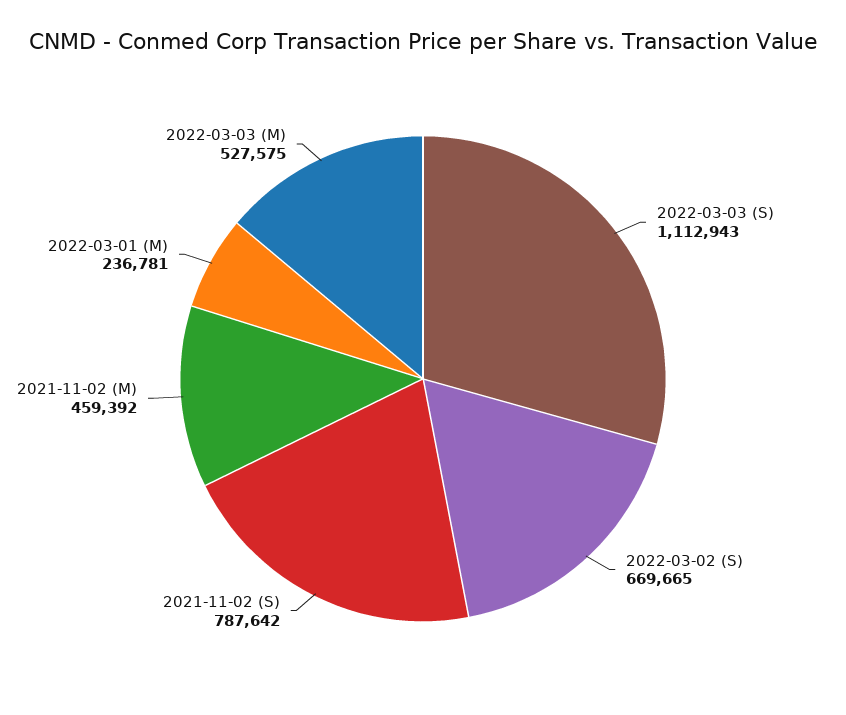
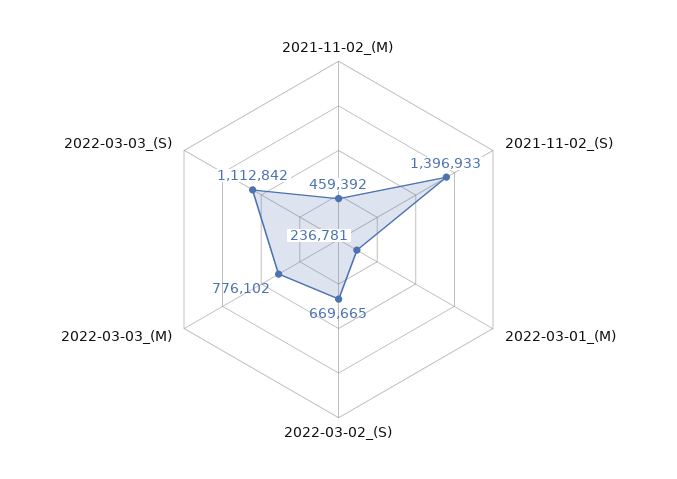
2022-03-03 (S): 1112943 -> 1112842
2021-11-02 (S): 787642 -> 1396933
2022-03-03 (M): 527575 -> 776102

